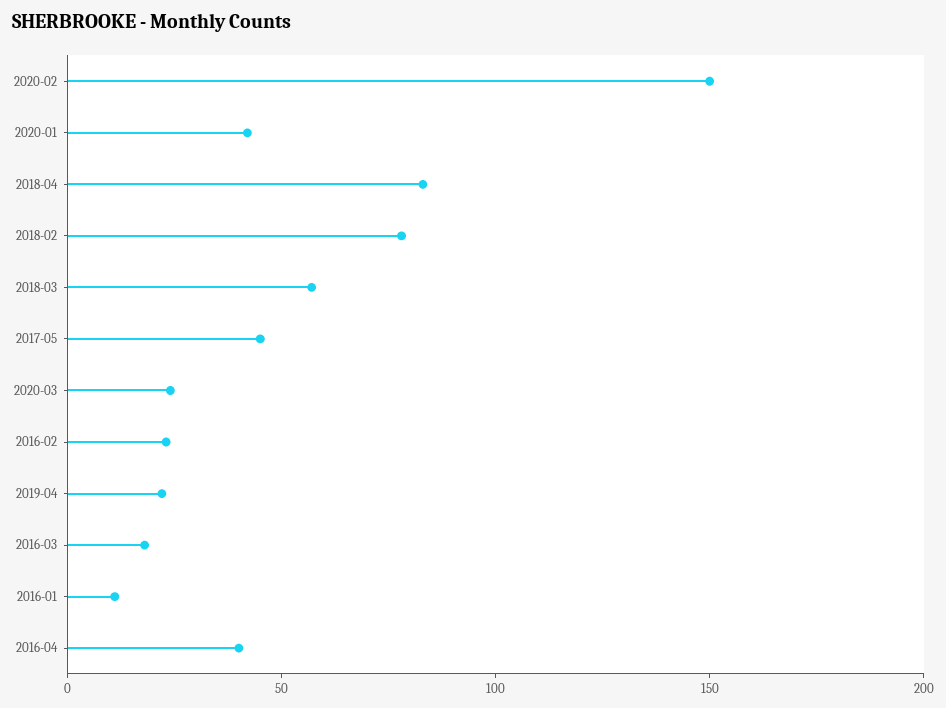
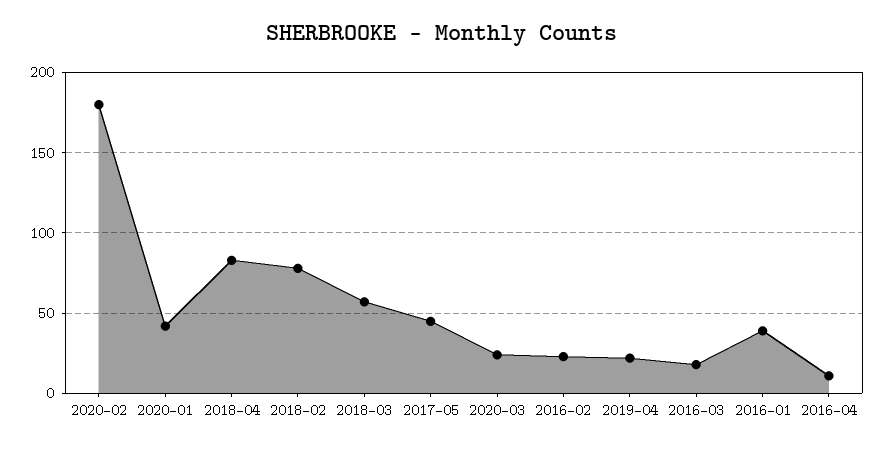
2020-02: 150 -> 180
2016-01: 10 -> 40
2016-04: 40 -> 10

